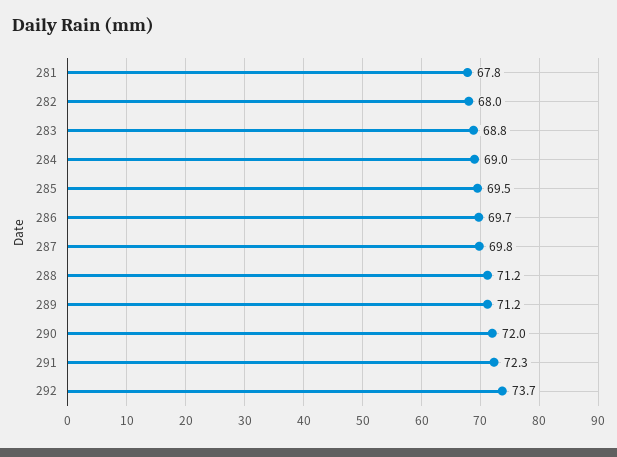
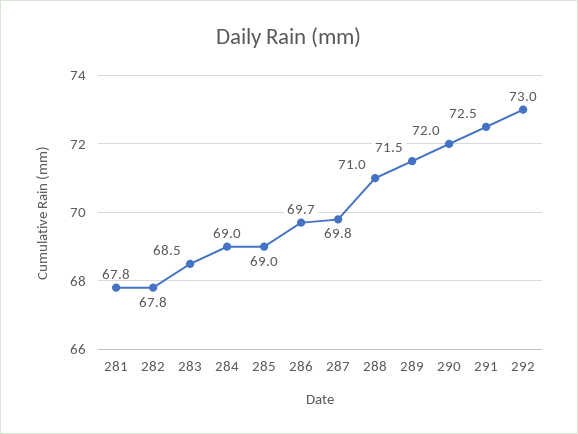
282: 68 -> 67.8
283: 68.8 -> 68.5
285: 69.5 -> 69
288: 71.2 -> 71
289: 71.2 -> 71.5
291: 72.3 -> 72.5
292: 73.7 -> 73

